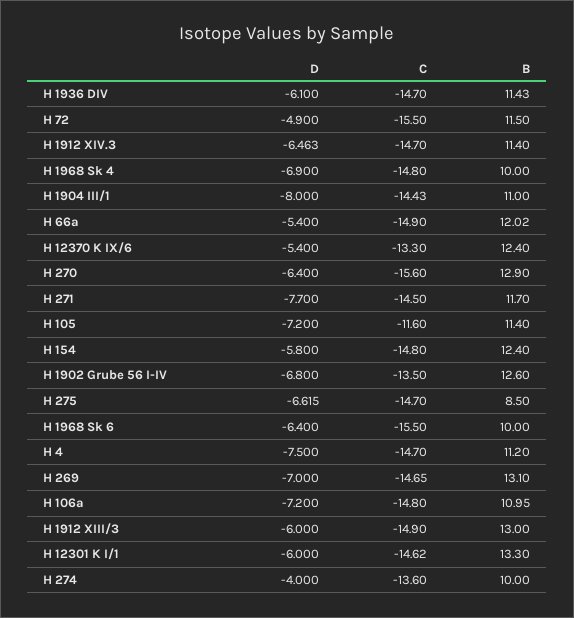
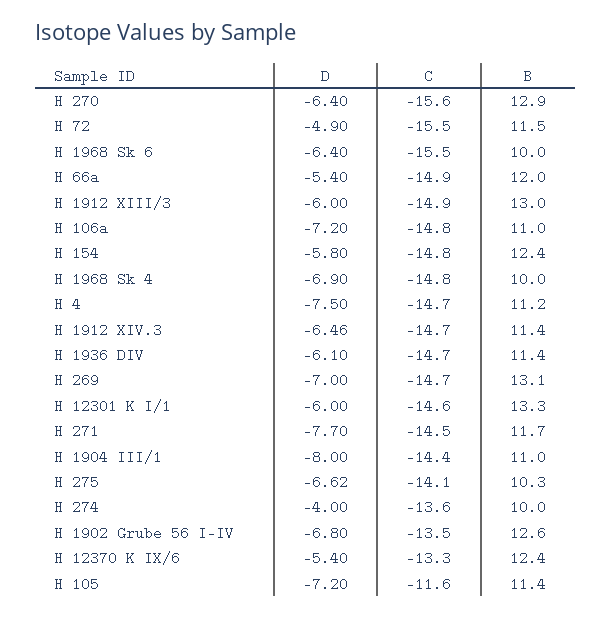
C, H 275: -14.7 -> -14.1
B, H 275: 8.5 -> 10.3

